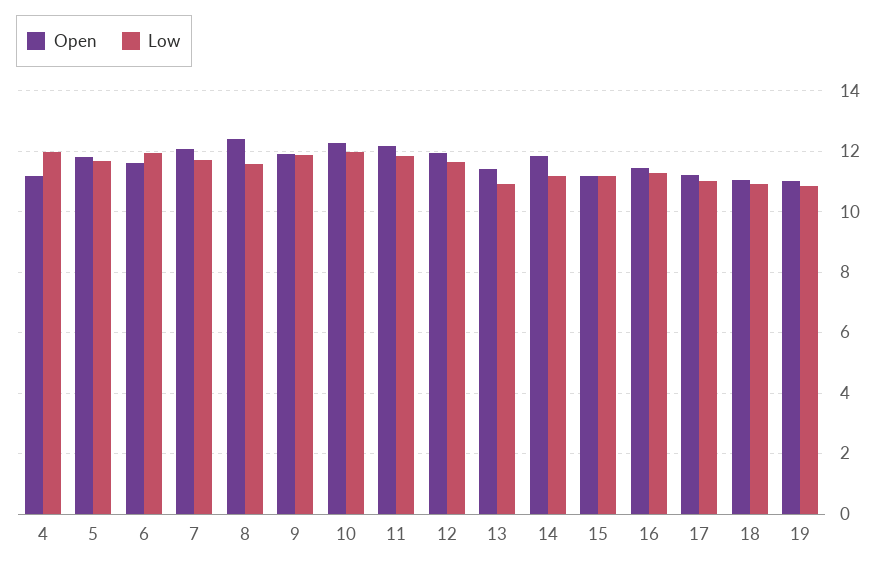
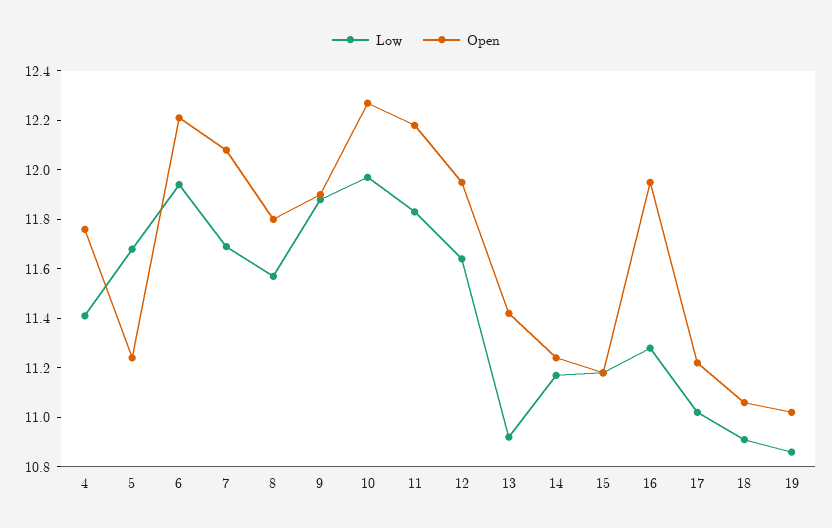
Open, 4: 11.2 -> 11.75
Low, 4: 12 -> 11.4
Open, 5: 11.8 -> 11.25
Open, 6: 11.6 -> 12.2
Open, 8: 12.4 -> 11.8
Open, 14: 11.8 -> 11.25
Open, 16: 11.4 -> 11.95

